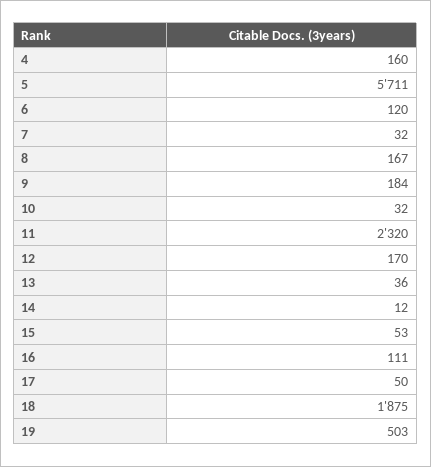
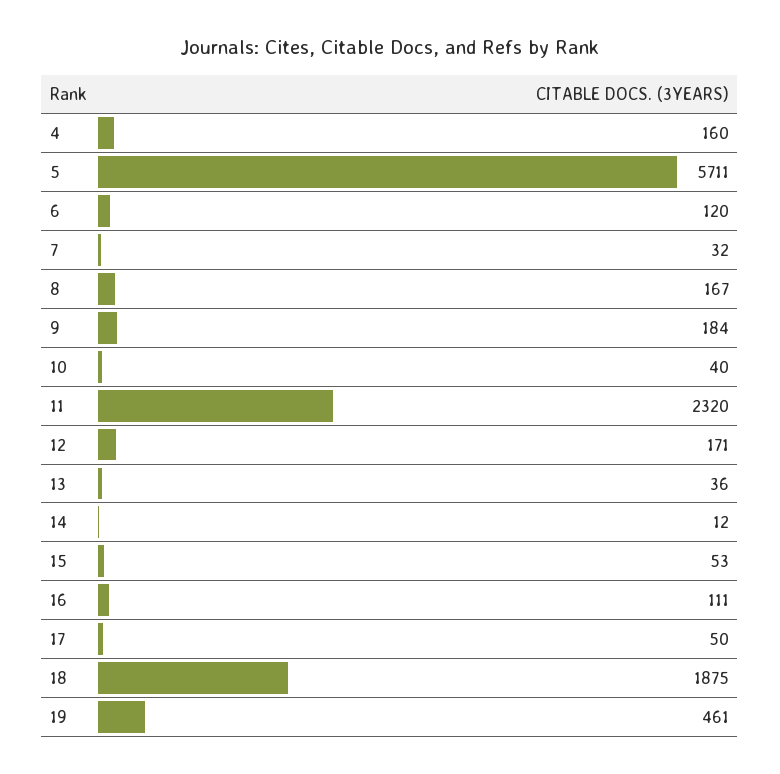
10: 32 -> 40
12: 170 -> 171
19: 503 -> 461

